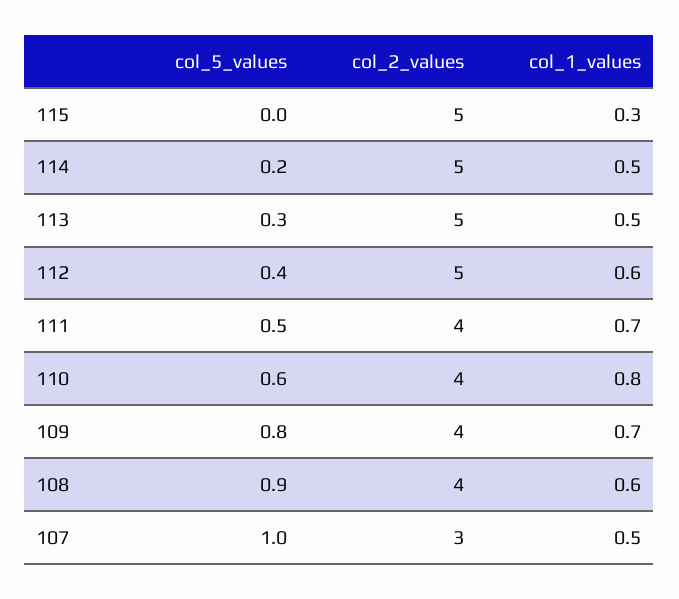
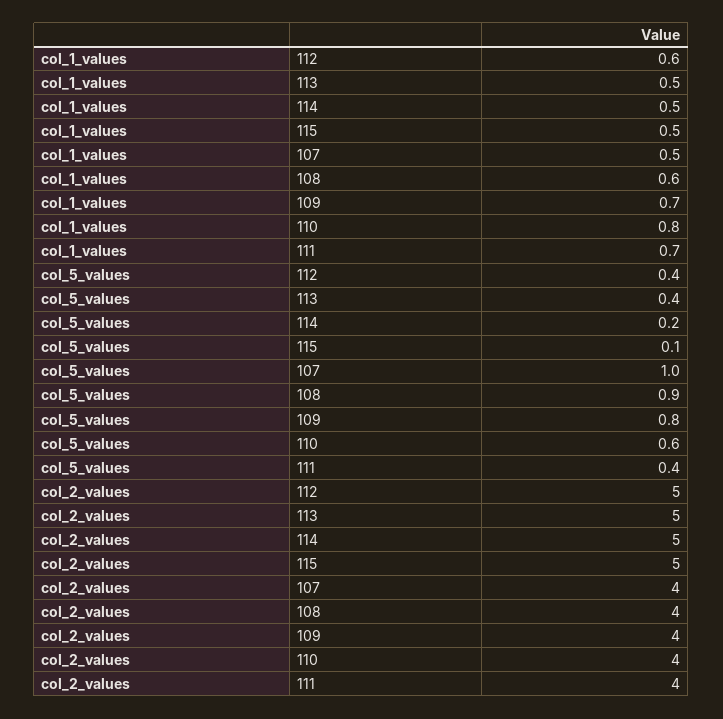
col_5_values, 115: 0 -> 0.1
col_1_values, 115: 0.3 -> 0.5
col_5_values, 113: 0.3 -> 0.4
col_5_values, 111: 0.5 -> 0.4
col_2_values, 107: 3 -> 4

